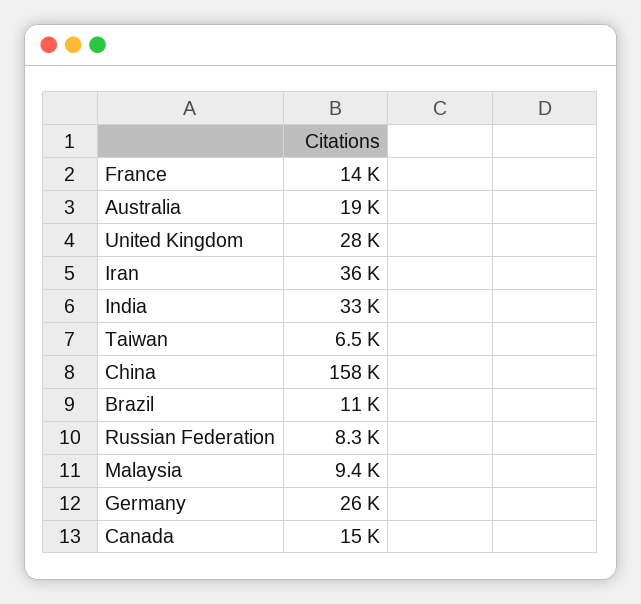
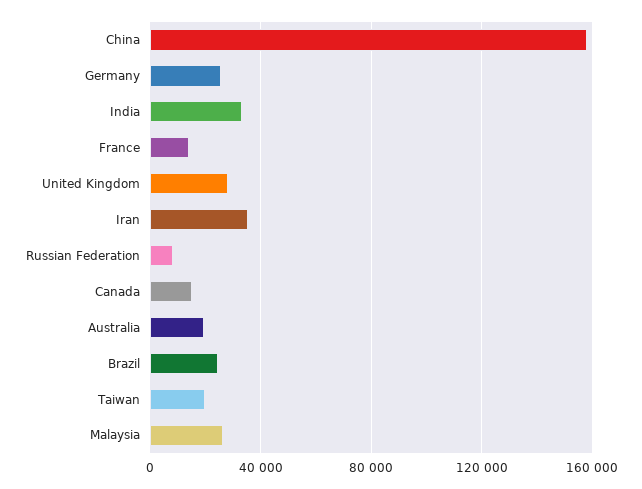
Taiwan: 6500 -> 20000
Brazil: 11000 -> 25000
Malaysia: 9400 -> 25000

